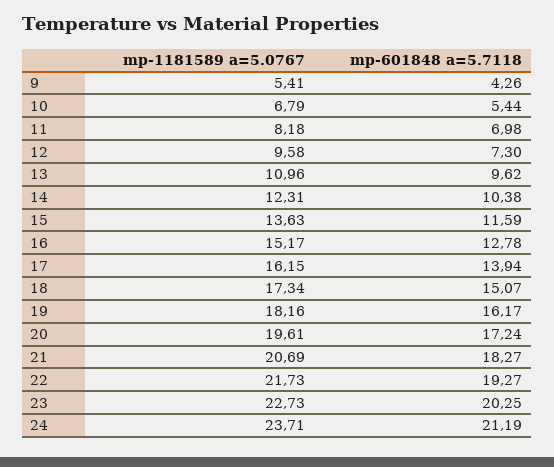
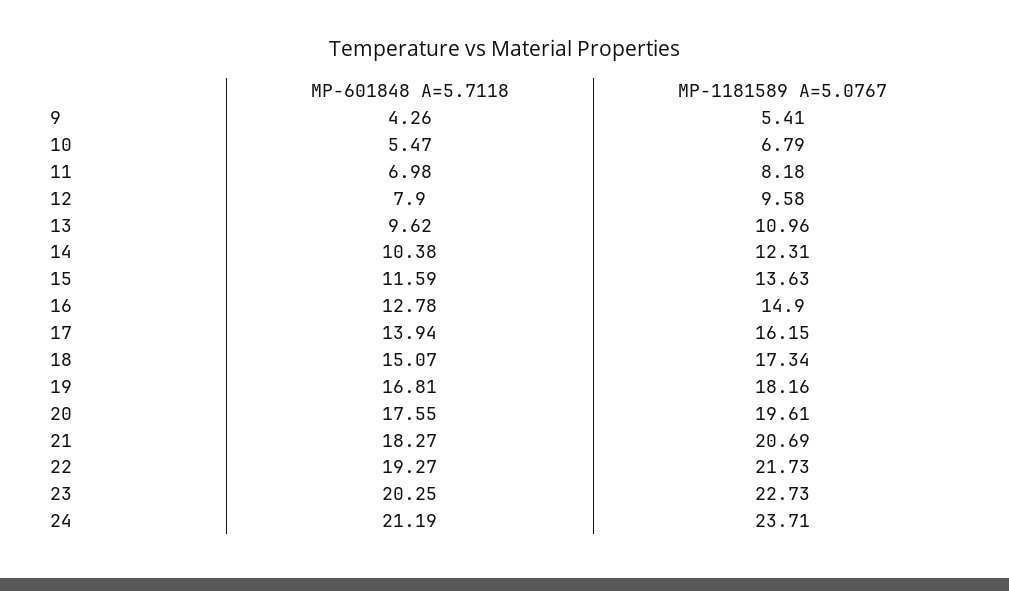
mp-601848 a=5.7118, 10: 5.44 -> 5.47
mp-601848 a=5.7118, 12: 7.3 -> 7.9
mp-1181589 a=5.0767, 16: 15.17 -> 14.9
mp-601848 a=5.7118, 19: 16.17 -> 16.81
mp-601848 a=5.7118, 20: 17.24 -> 17.55

